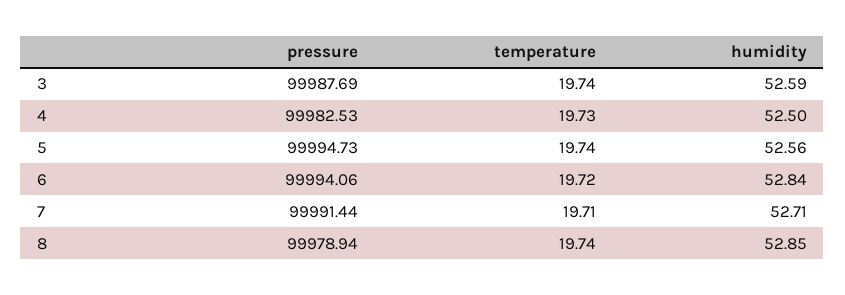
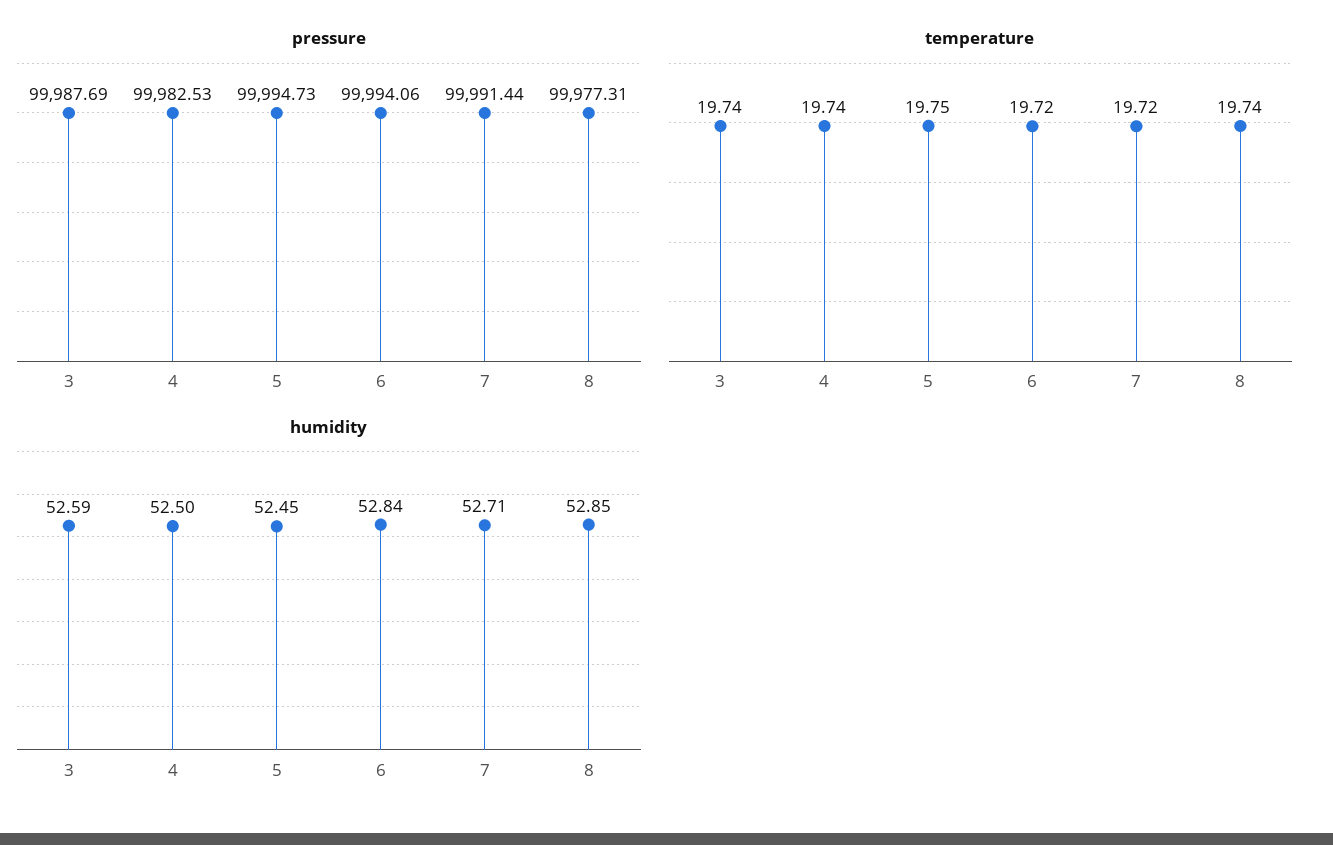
temperature, 4: 19.73 -> 19.74
temperature, 5: 19.74 -> 19.75
humidity, 5: 52.56 -> 52.45
temperature, 7: 19.71 -> 19.72
pressure, 8: 99978.94 -> 99977.31

